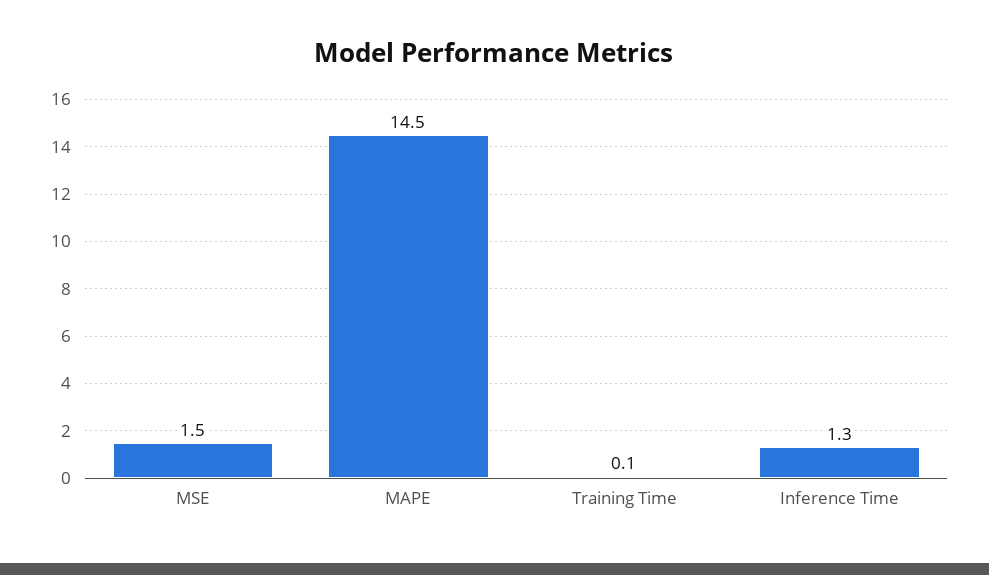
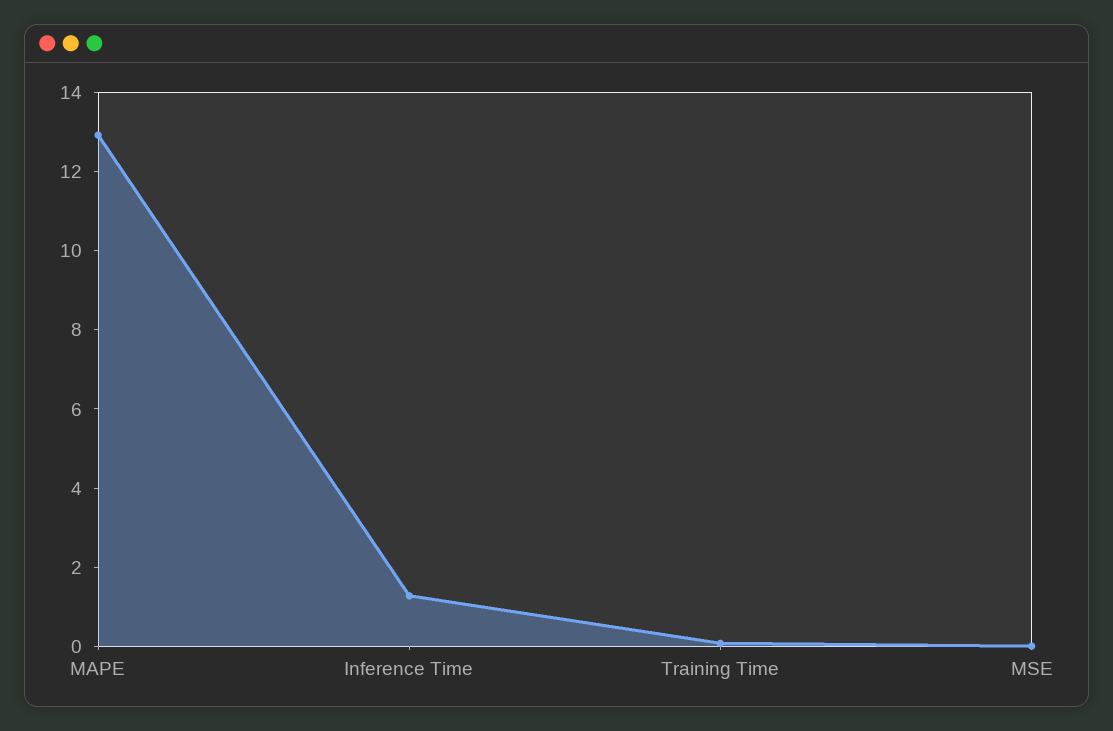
MSE: 1.5 -> 0
MAPE: 14.5 -> 13

